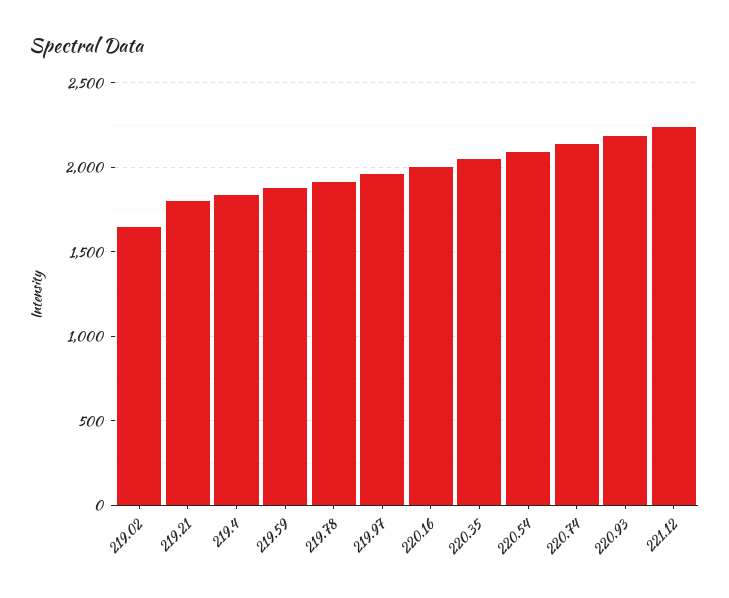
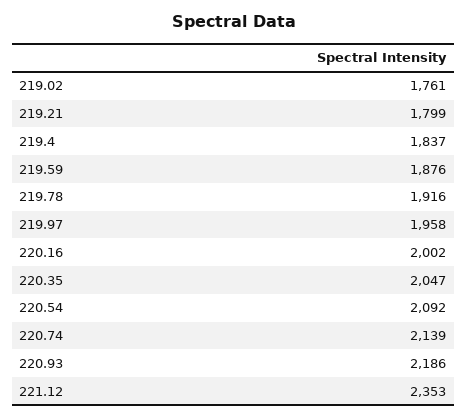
219.02: 1650 -> 1761
221.12: 2250 -> 2353

